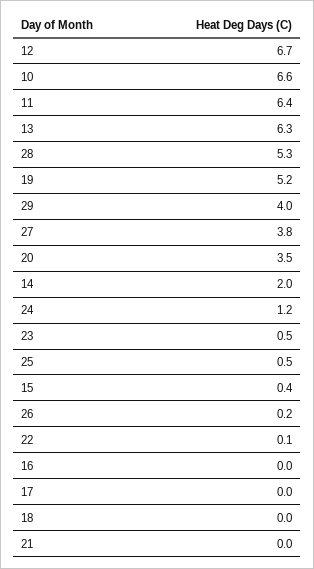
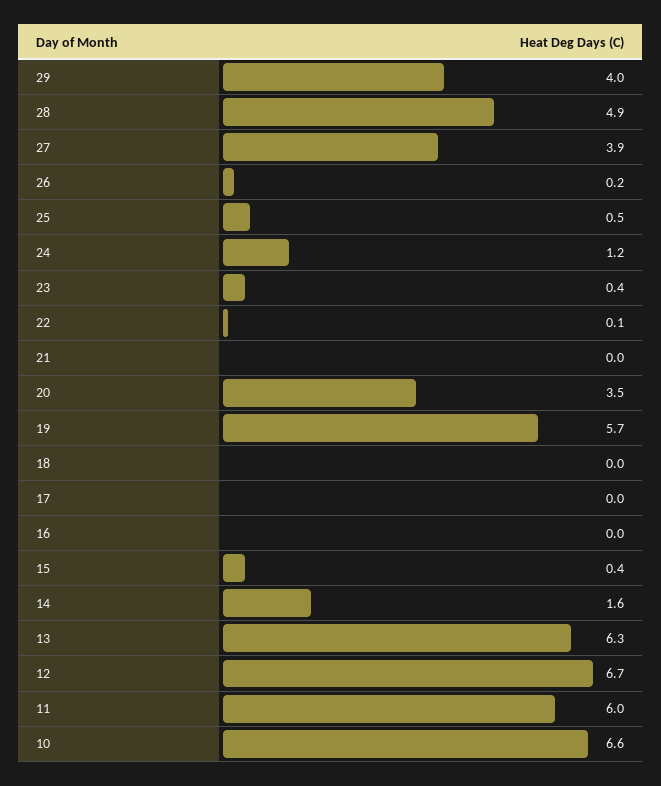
11: 6.4 -> 6
28: 5.3 -> 4.9
19: 5.2 -> 5.7
27: 3.8 -> 3.9
14: 2 -> 1.6
23: 0.5 -> 0.4

